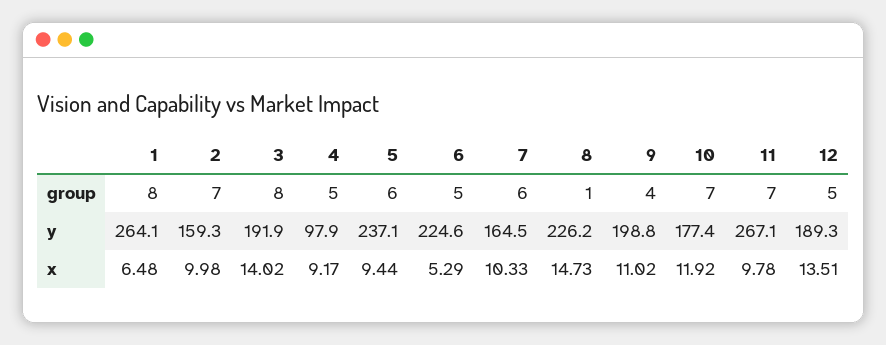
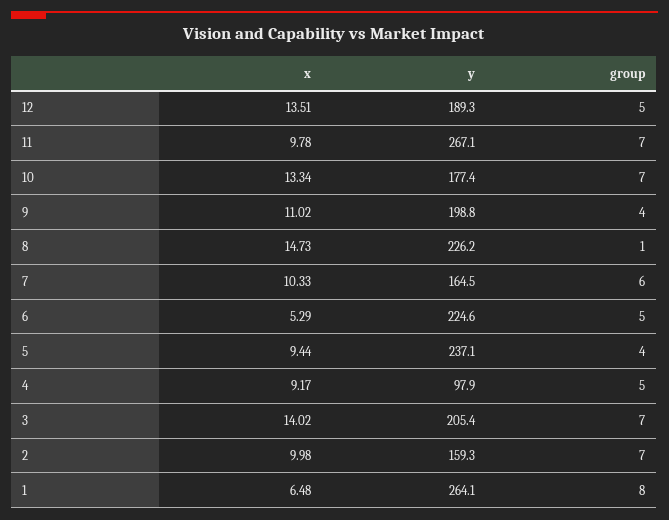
3, group: 8 -> 7
5, group: 6 -> 4
3, y: 191.9 -> 205.4
10, x: 11.92 -> 13.34

